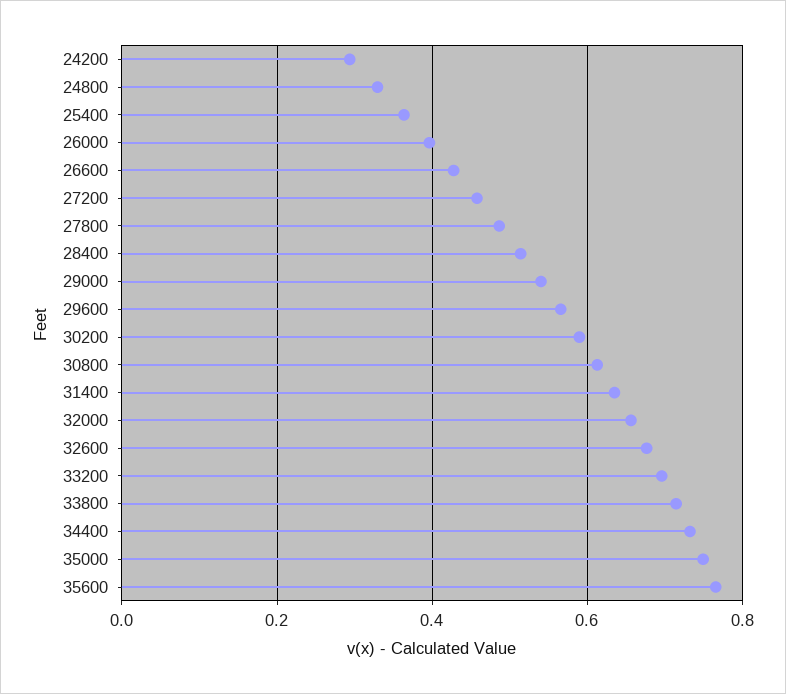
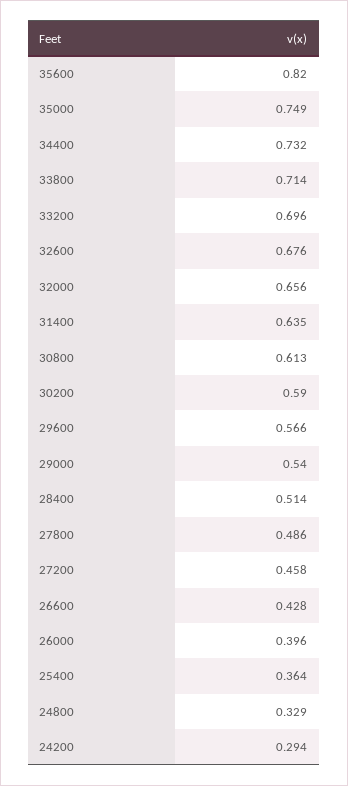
35600: 0.76 -> 0.82

